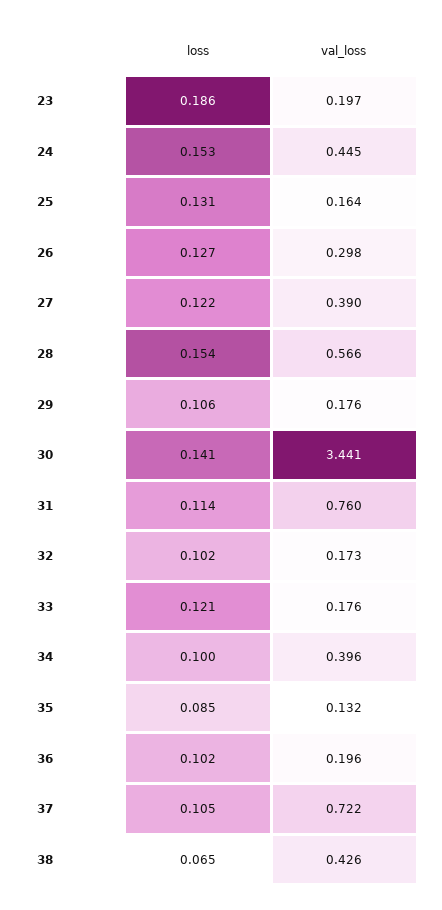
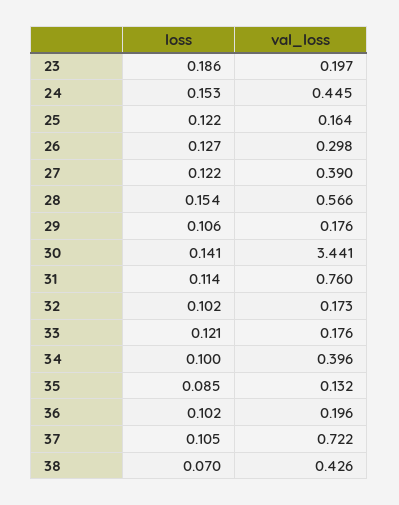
loss, 25: 0.131 -> 0.122
loss, 38: 0.065 -> 0.07

